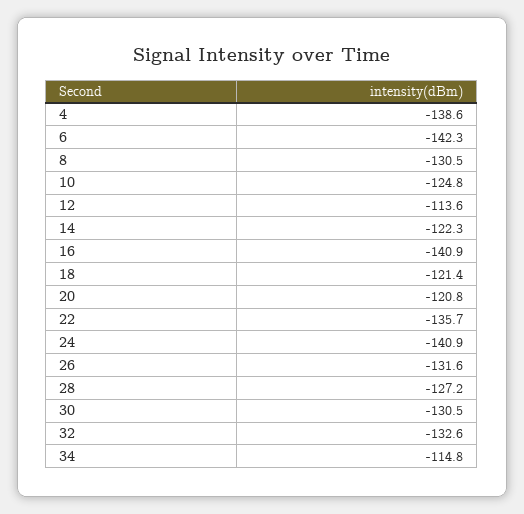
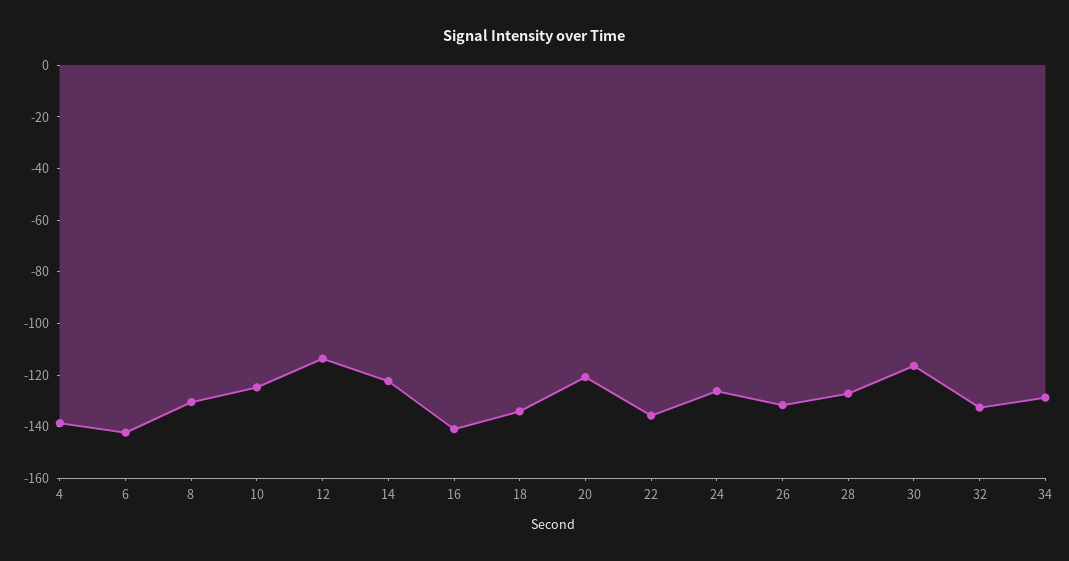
18: -121.4 -> -135
24: -140.9 -> -125
30: -130.5 -> -115
34: -114.8 -> -130

